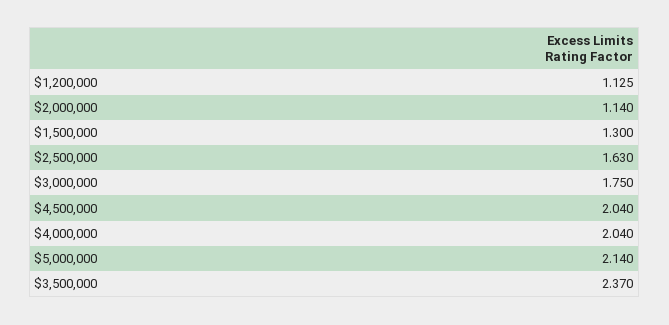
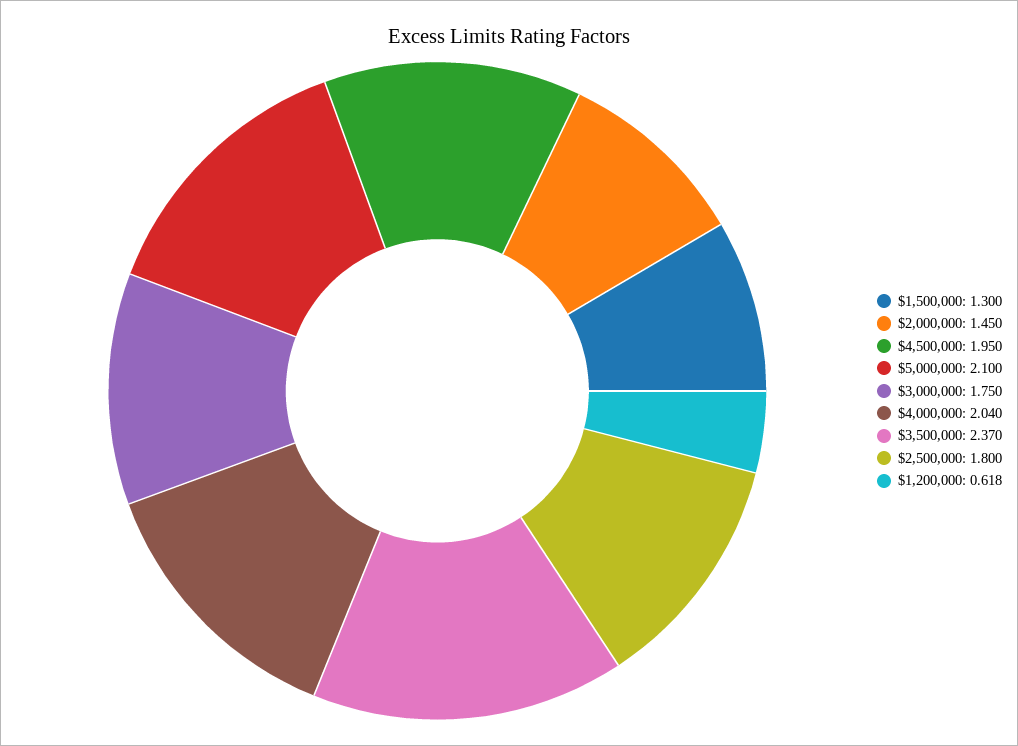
$1,200,000: 1.125 -> 0.618
$2,000,000: 1.14 -> 1.45
$2,500,000: 1.63 -> 1.8
$4,500,000: 2.04 -> 1.95
$5,000,000: 2.14 -> 2.1

